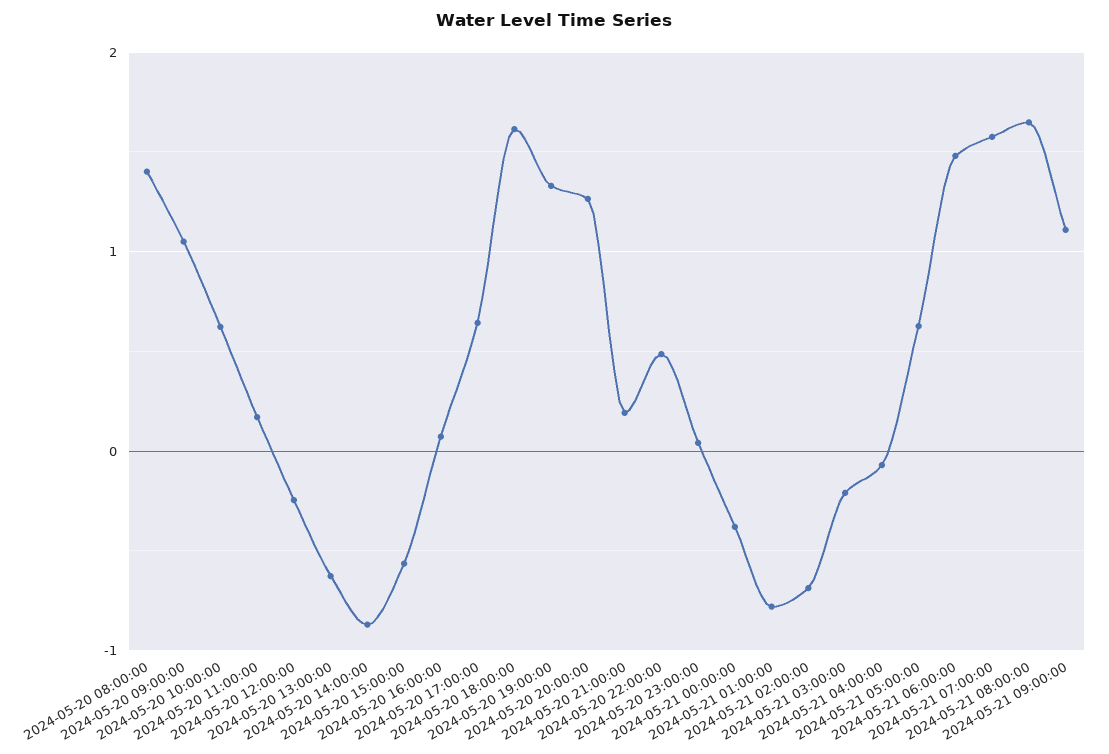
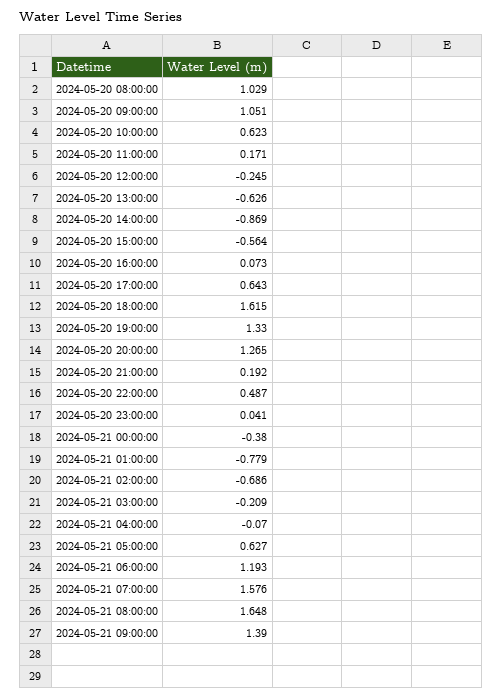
2024-05-20 08:00:00: 1.4 -> 1.029
2024-05-21 06:00:00: 1.5 -> 1.193
2024-05-21 09:00:00: 1.1 -> 1.39

